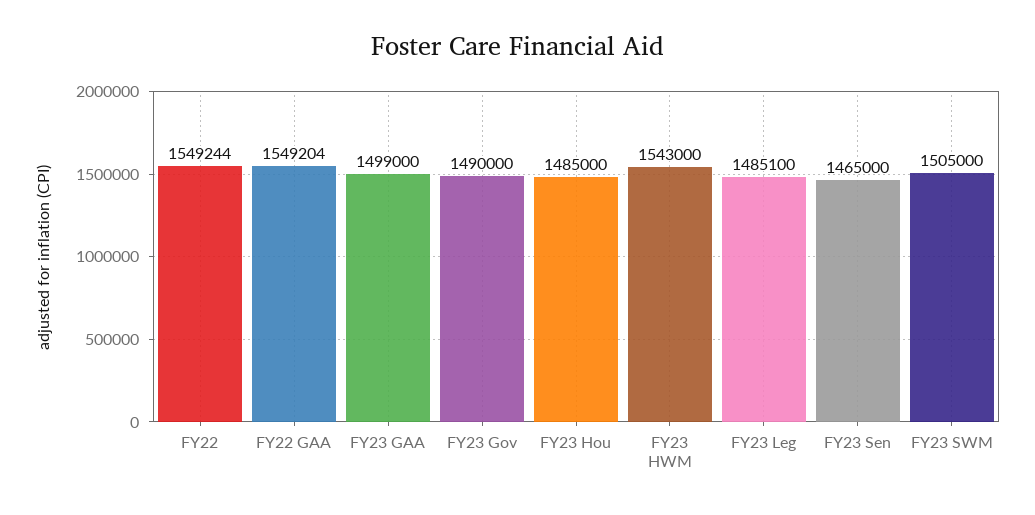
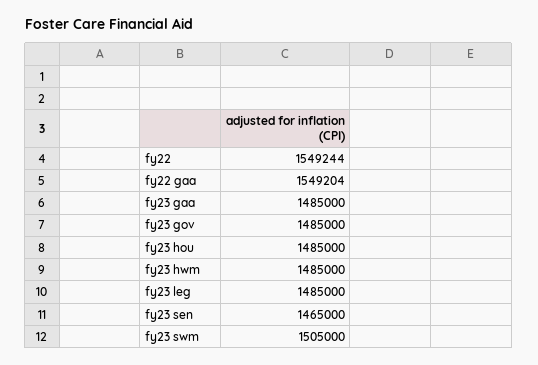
FY23 GAA: 1499000 -> 1485000
FY23 Gov: 1490000 -> 1485000
FY23 HWM: 1543000 -> 1485000
FY23 Leg: 1485100 -> 1485000

